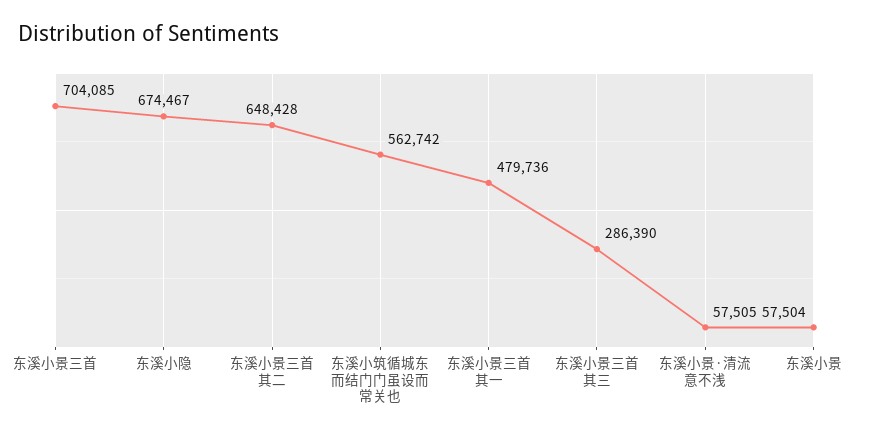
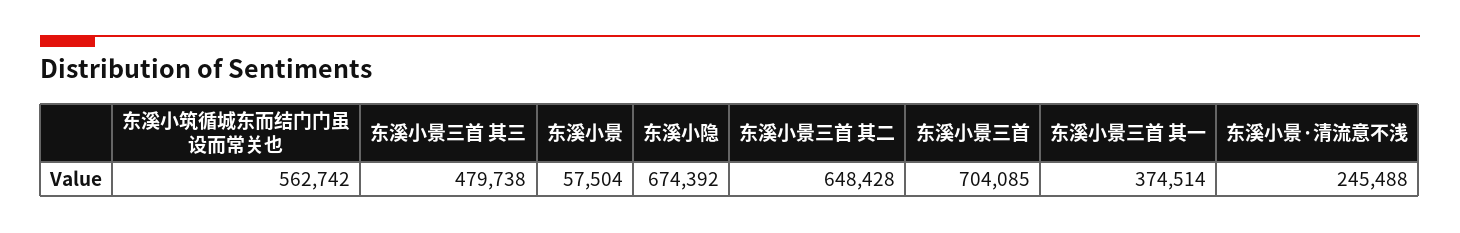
东溪小隐: 674467 -> 674392
东溪小景三首 其一: 479736 -> 374514
东溪小景三首 其三: 286390 -> 479738
东溪小景·清流意不浅: 57505 -> 245488

